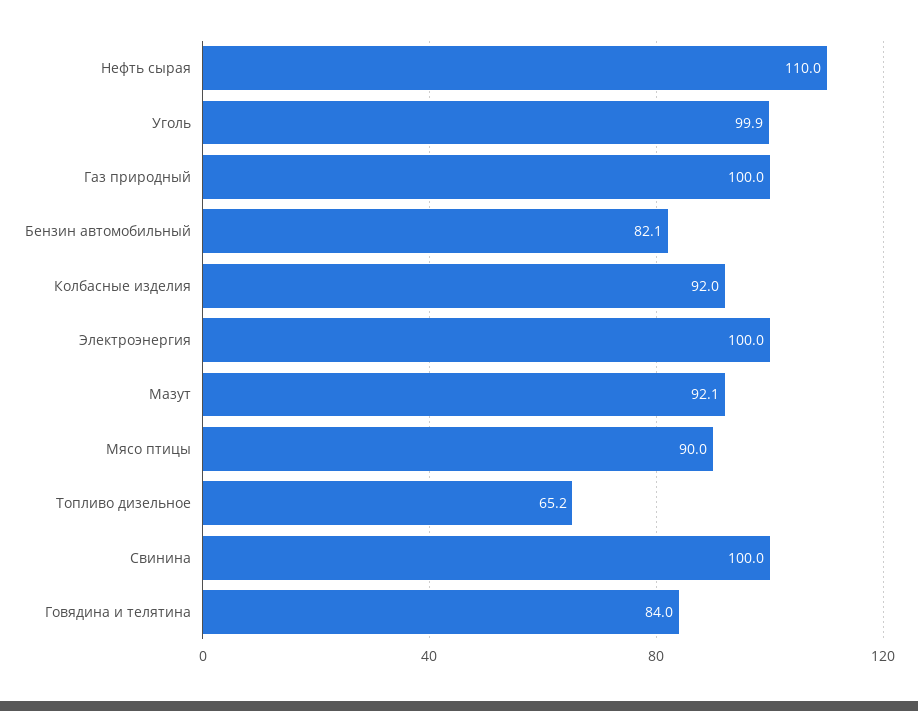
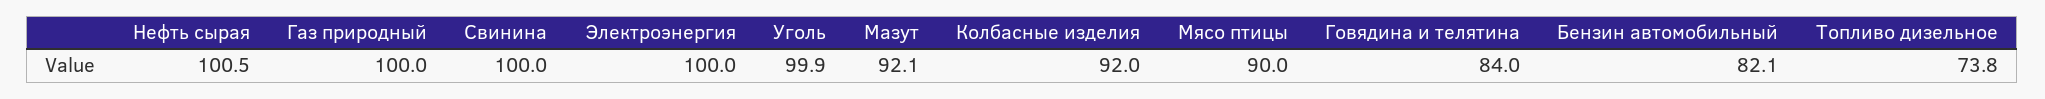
Нефть сырая: 110 -> 100.5
Топливо дизельное: 65.2 -> 73.8

